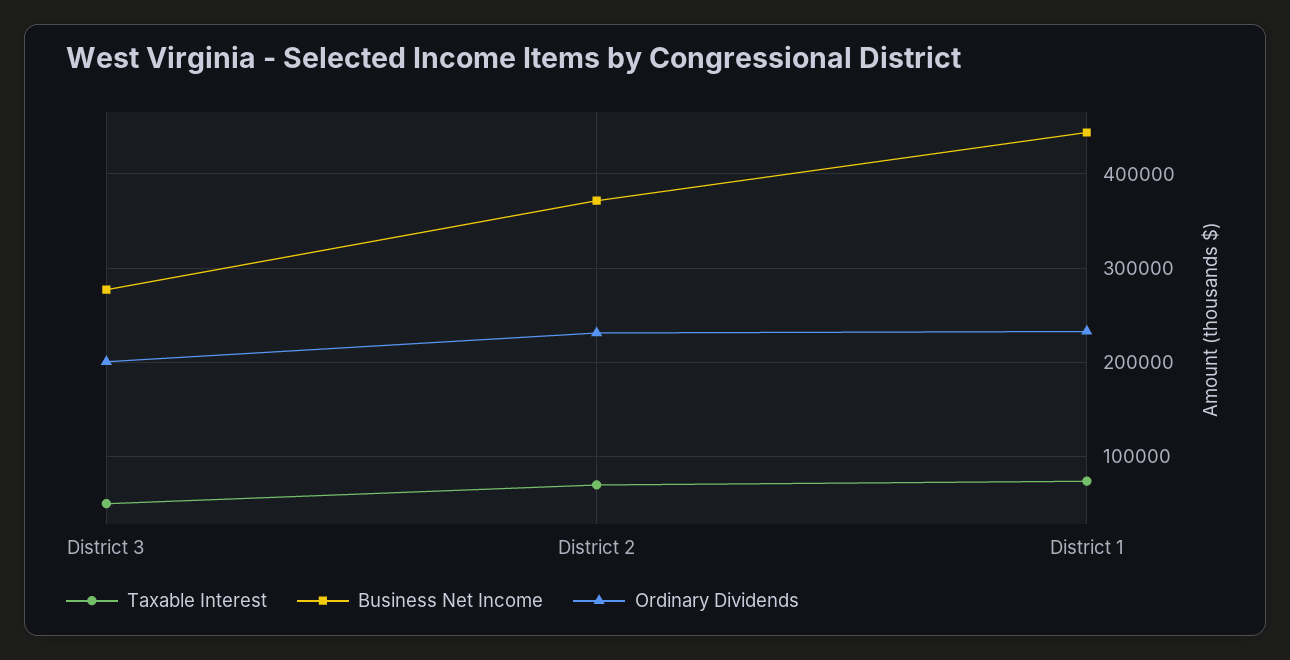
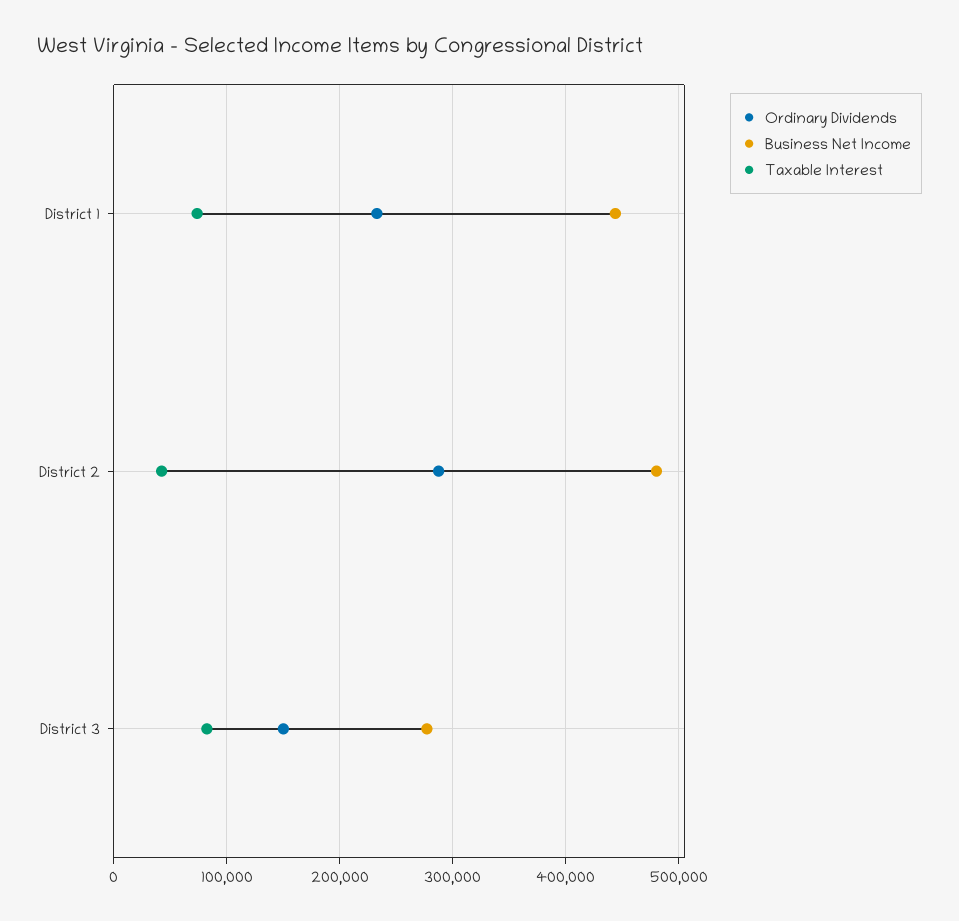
Taxable Interest, District 3: 50000 -> 80000
Ordinary Dividends, District 3: 200000 -> 150000
Taxable Interest, District 2: 70000 -> 40000
Business Net Income, District 2: 370000 -> 480000
Ordinary Dividends, District 2: 230000 -> 290000

